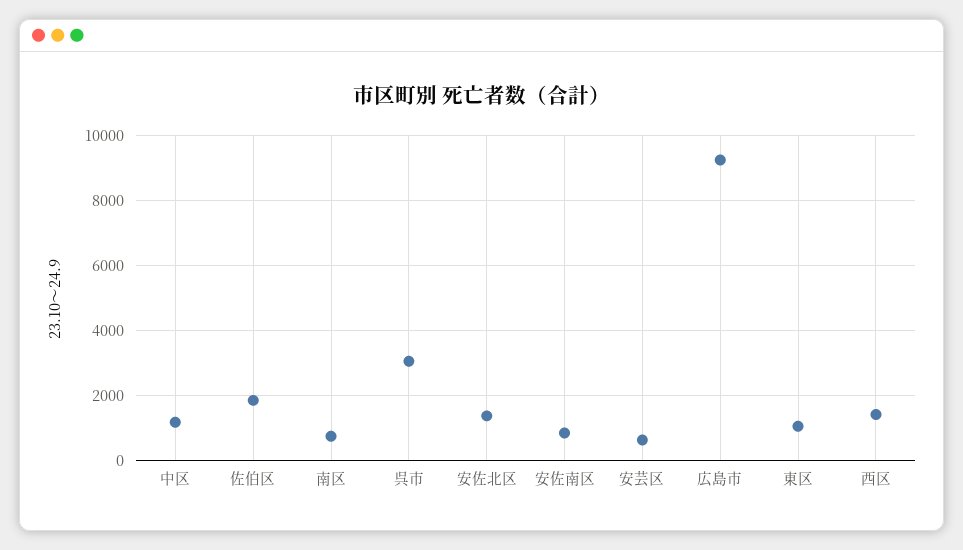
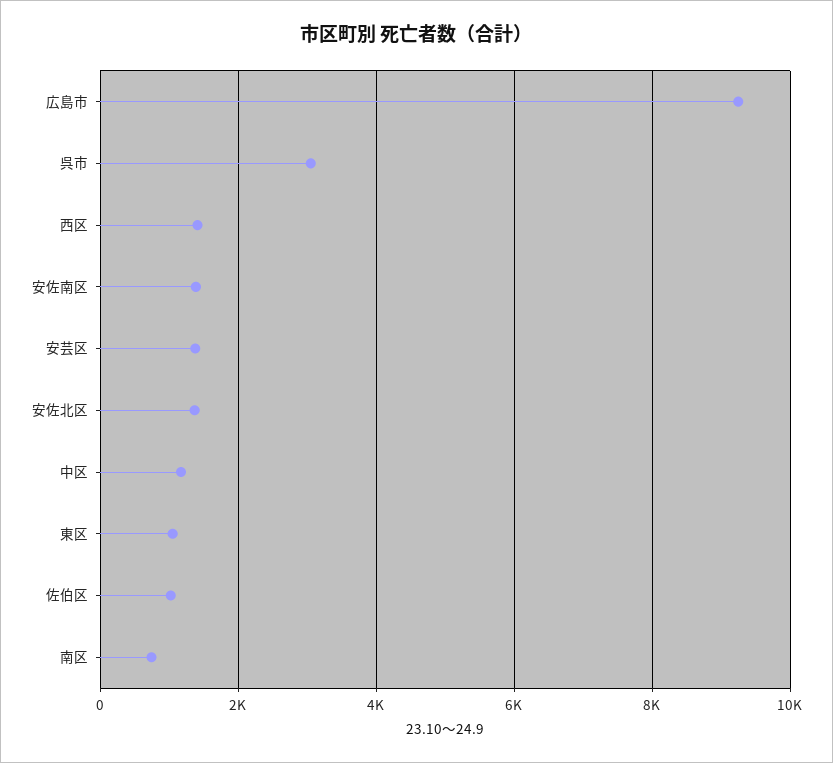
佐伯区: 1800 -> 1000
安佐南区: 800 -> 1400
安芸区: 600 -> 1400

